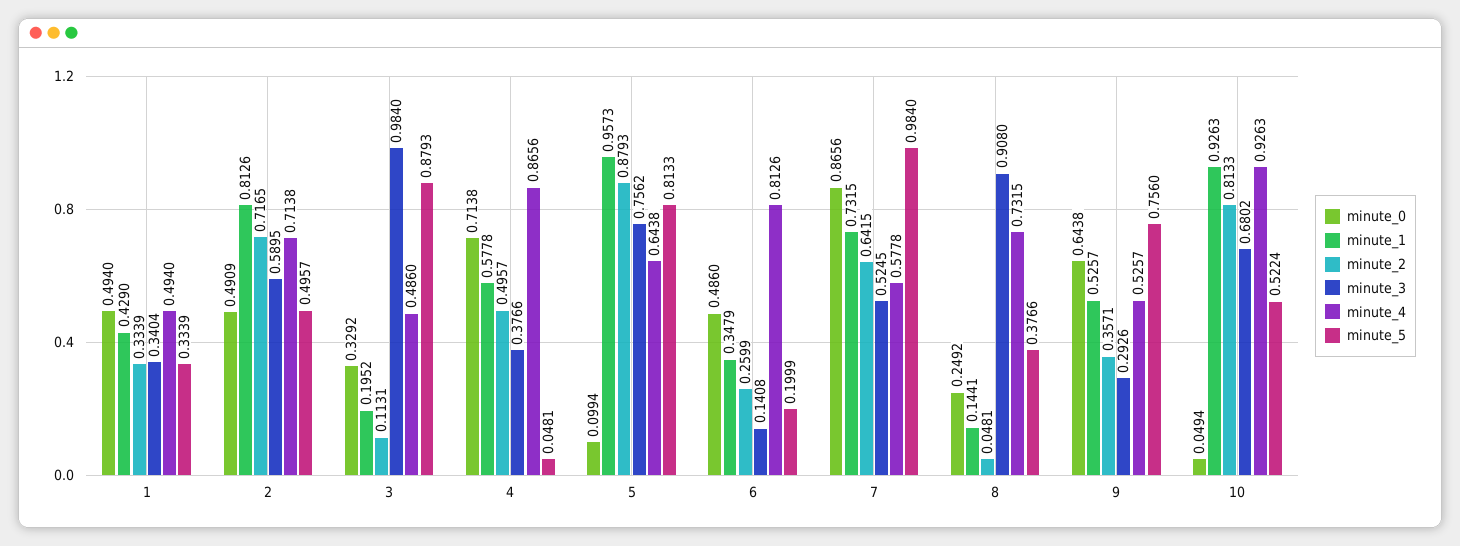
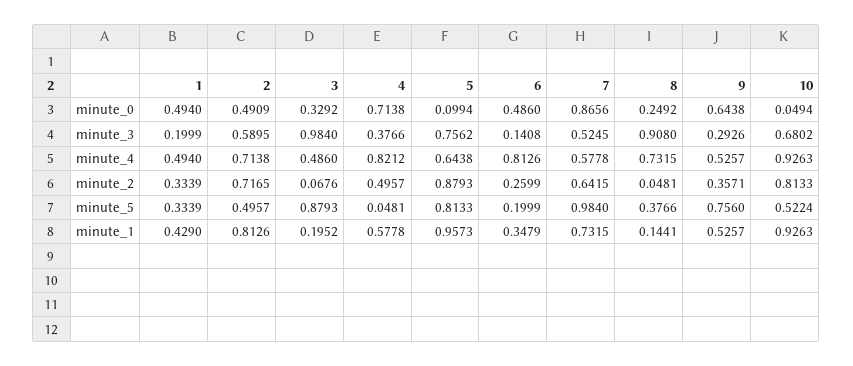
minute_3, 1: 0.3404 -> 0.1999
minute_2, 3: 0.1131 -> 0.0676
minute_4, 4: 0.8656 -> 0.8212

